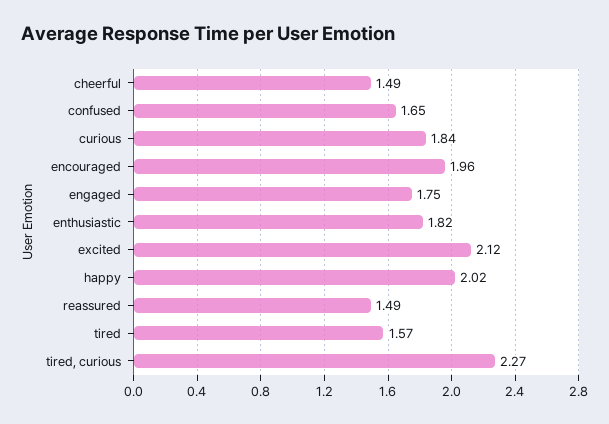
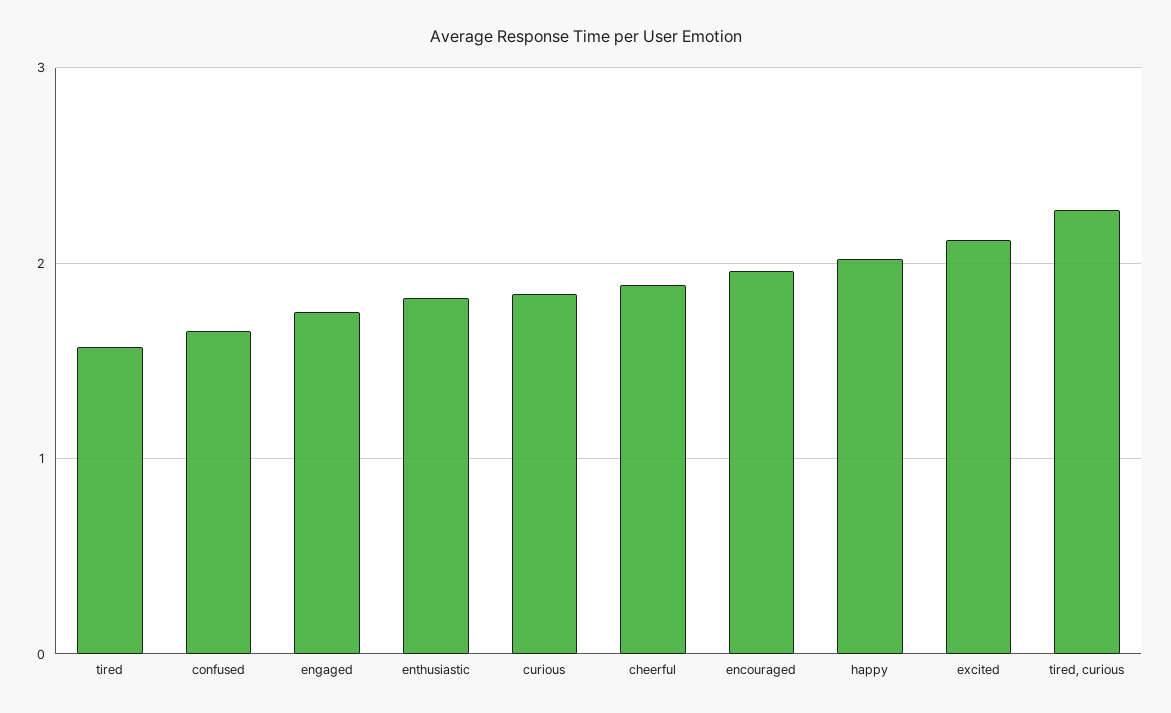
cheerful: 1.49 -> 1.9
reassured: 1.49 -> none

